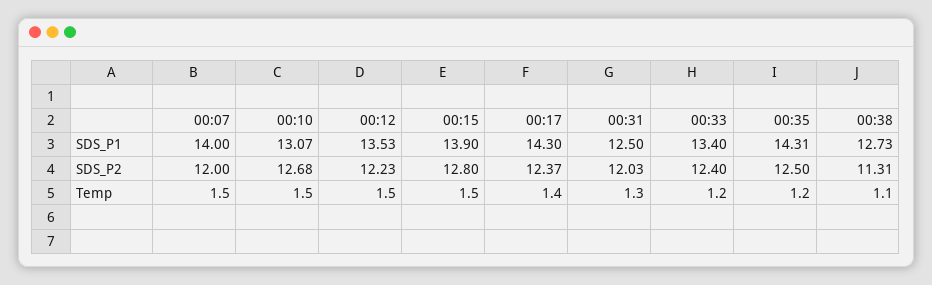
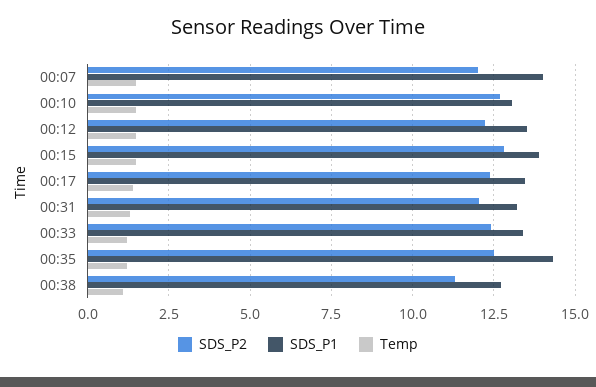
SDS_P1, 00:17: 14.3 -> 13.5
SDS_P1, 00:31: 12.5 -> 13.25

